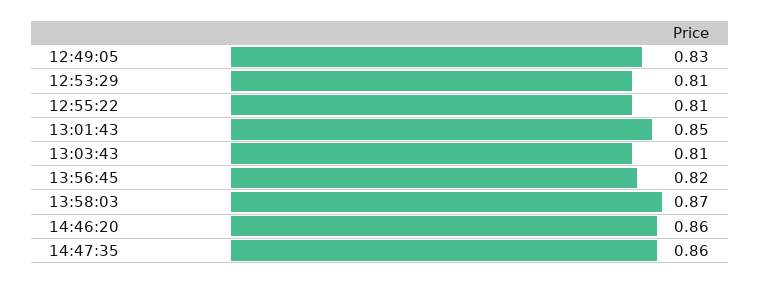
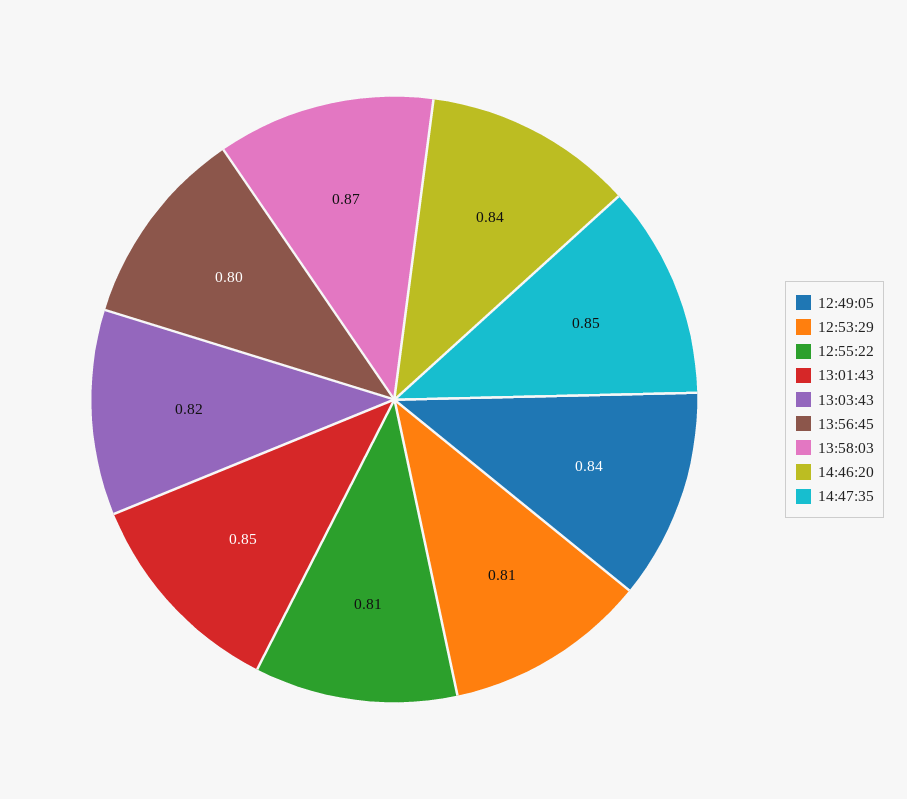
12:49:05: 0.83 -> 0.84
13:03:43: 0.81 -> 0.82
13:56:45: 0.82 -> 0.8
14:46:20: 0.86 -> 0.84
14:47:35: 0.86 -> 0.85

